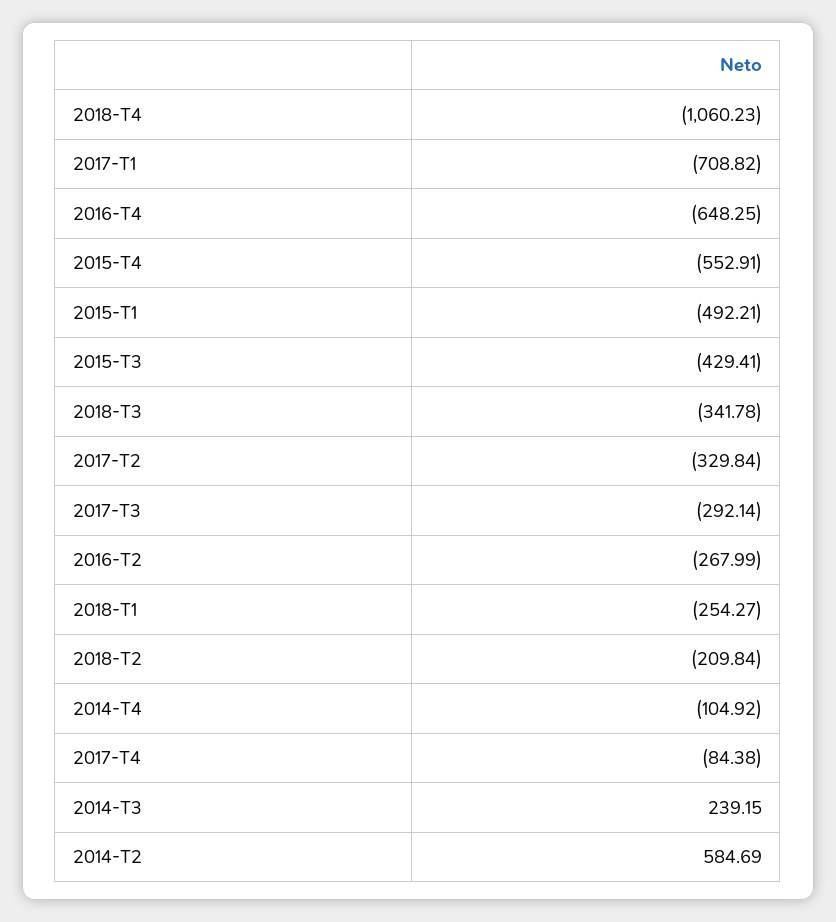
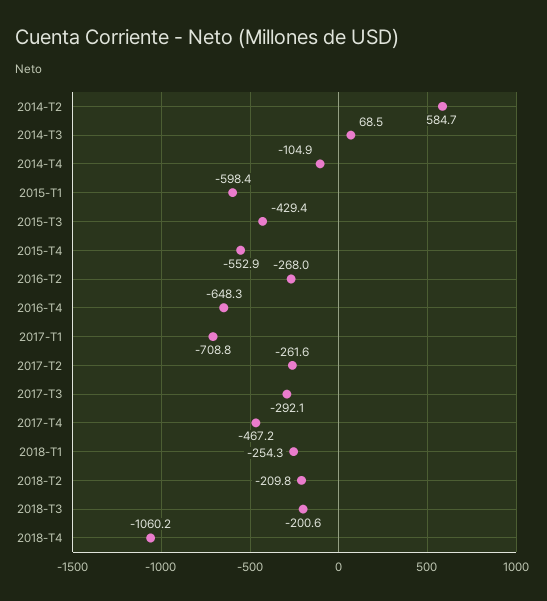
2015-T1: -492.21 -> -598.4
2018-T3: -341.78 -> -200.6
2017-T2: -329.84 -> -261.6
2017-T4: -84.38 -> -467.2
2014-T3: 239.15 -> 68.5

